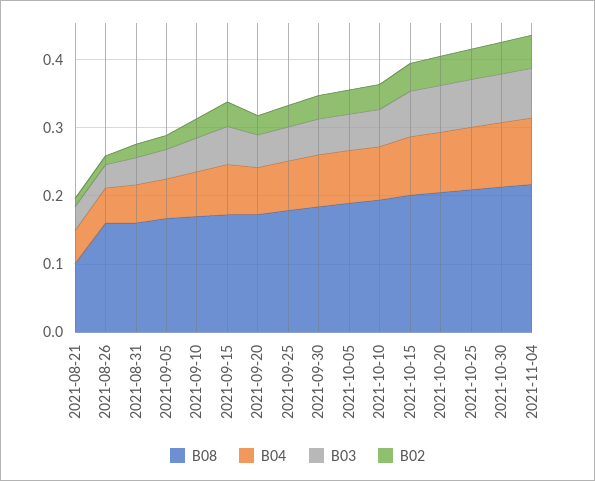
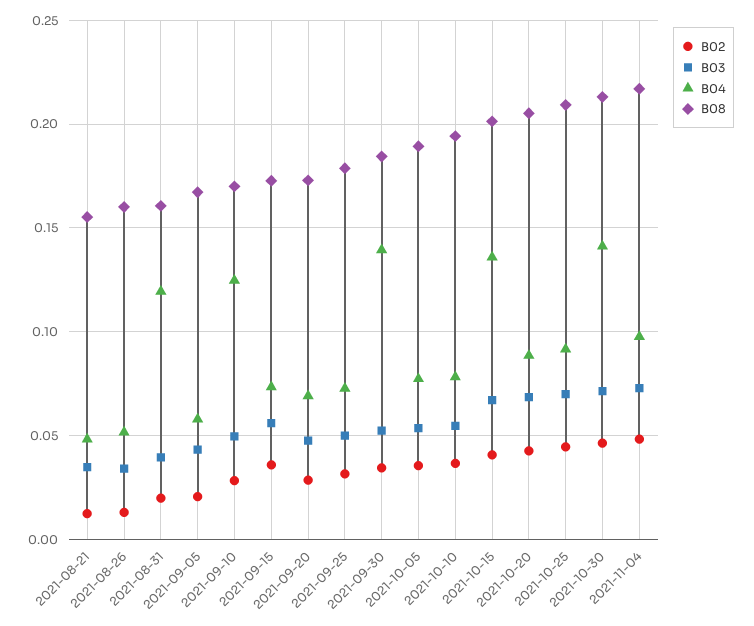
B08, 2021-08-21: 0.1 -> 0.155
B04, 2021-08-31: 0.06 -> 0.12
B04, 2021-09-10: 0.06 -> 0.125
B04, 2021-09-30: 0.08 -> 0.14
B04, 2021-10-15: 0.08 -> 0.135
B04, 2021-10-30: 0.1 -> 0.14

